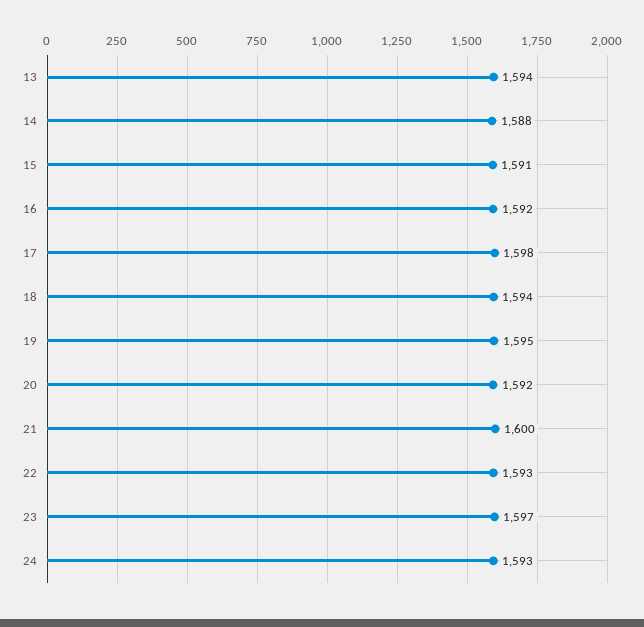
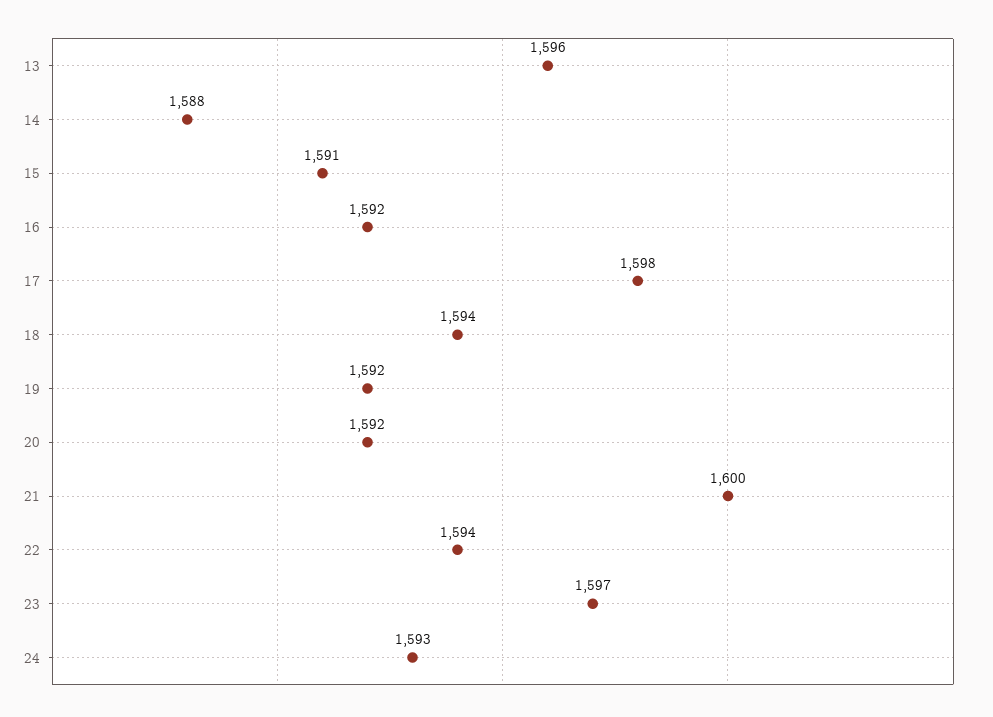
13: 1594 -> 1596
19: 1595 -> 1592
22: 1593 -> 1594

